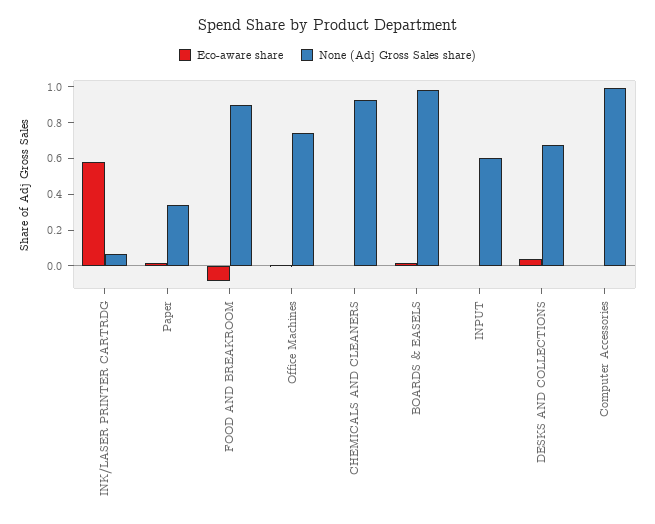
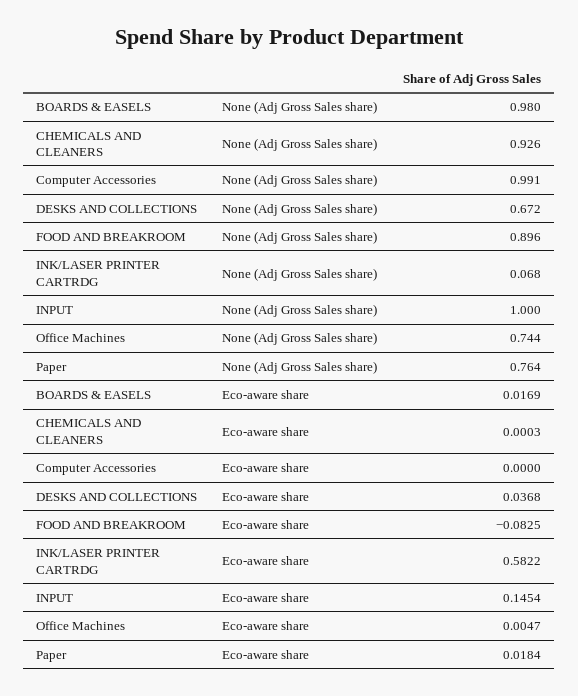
None (Adj Gross Sales share), Paper: 0.35 -> 0.764
Eco-aware share, INPUT: 0 -> 0.1454
None (Adj Gross Sales share), INPUT: 0.6 -> 1

